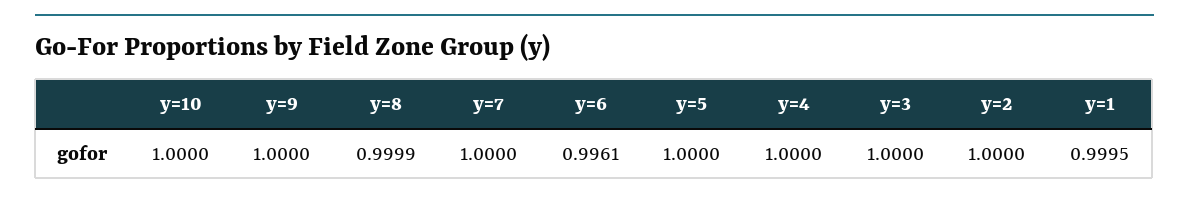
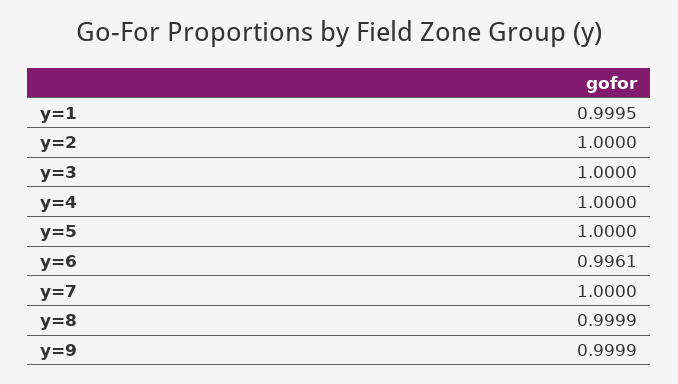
y=10: 1 -> none
y=9: 1 -> 0.9999

